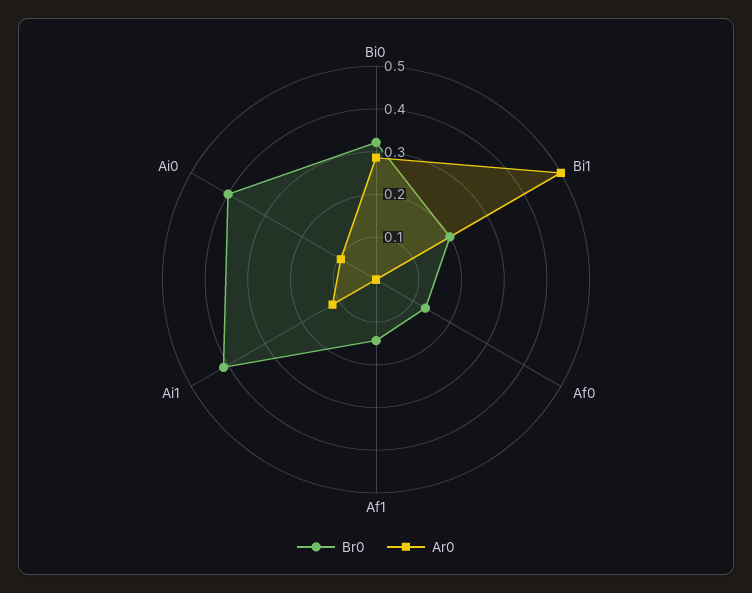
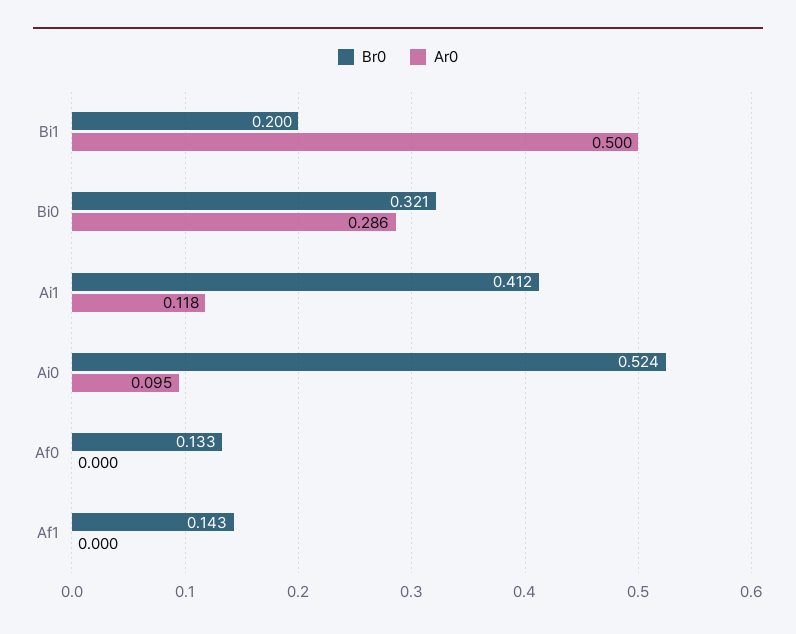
Br0, Ai0: 0.4 -> 0.524

